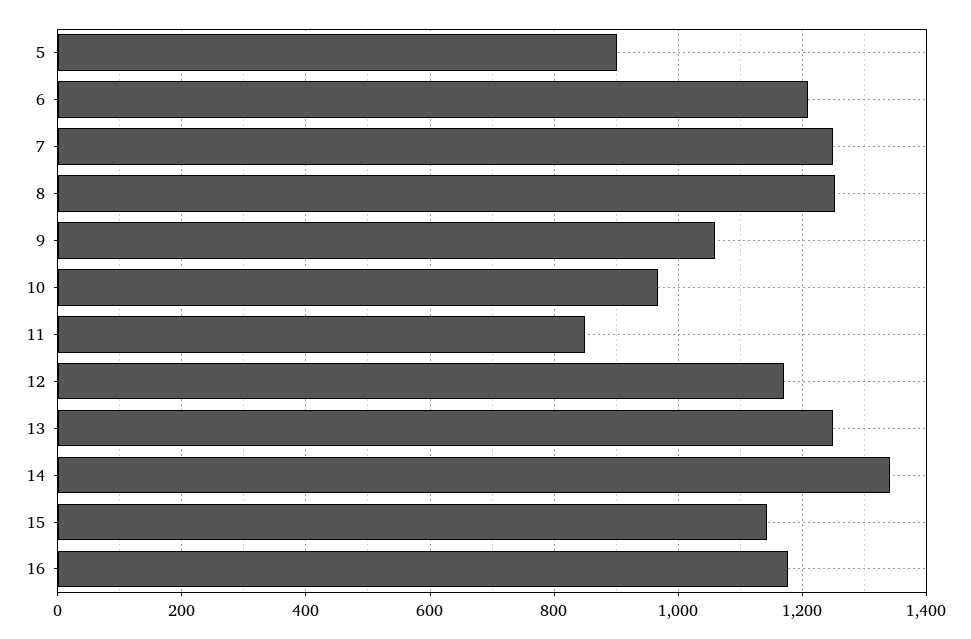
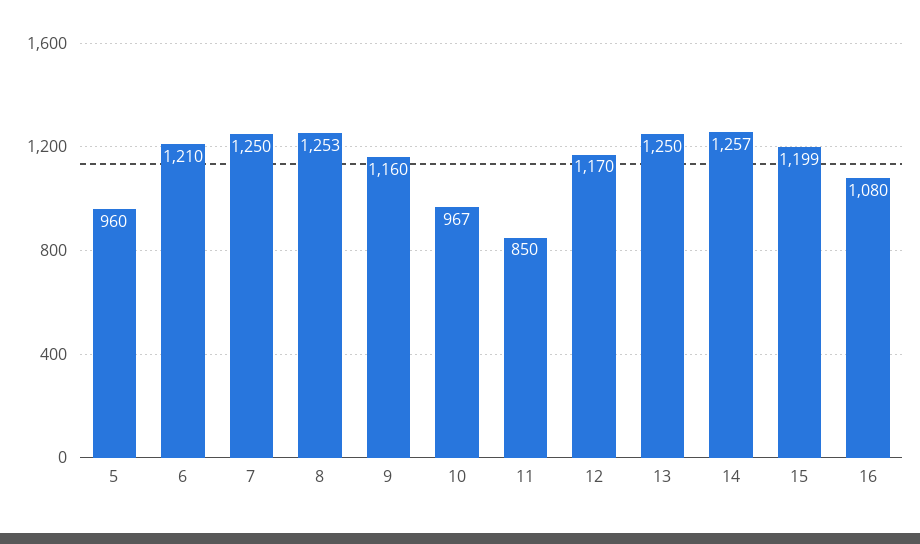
5: 900 -> 960
9: 1060 -> 1160
14: 1340 -> 1257
15: 1140 -> 1199
16: 1180 -> 1080

